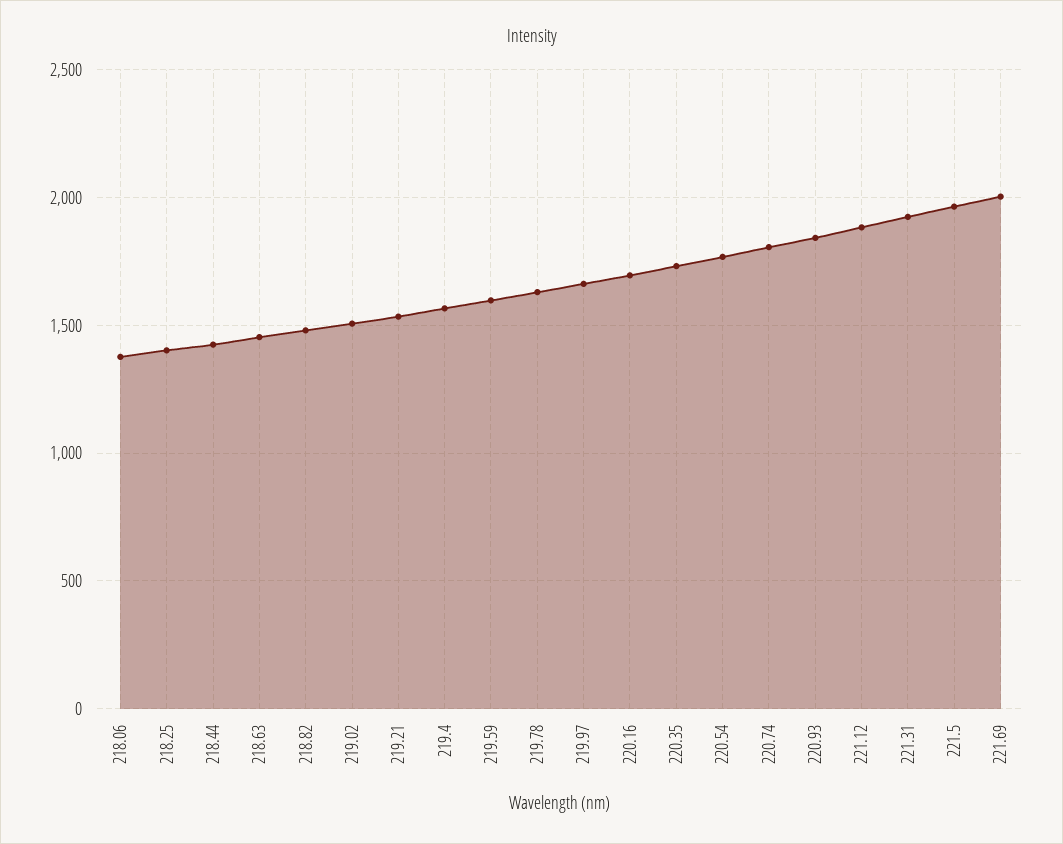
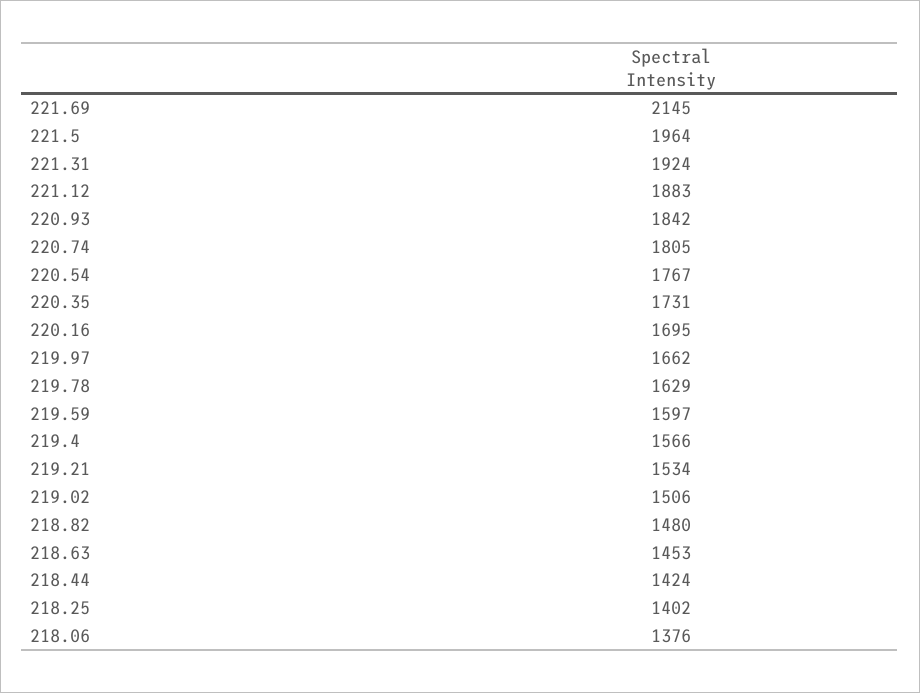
221.69: 2000 -> 2145

